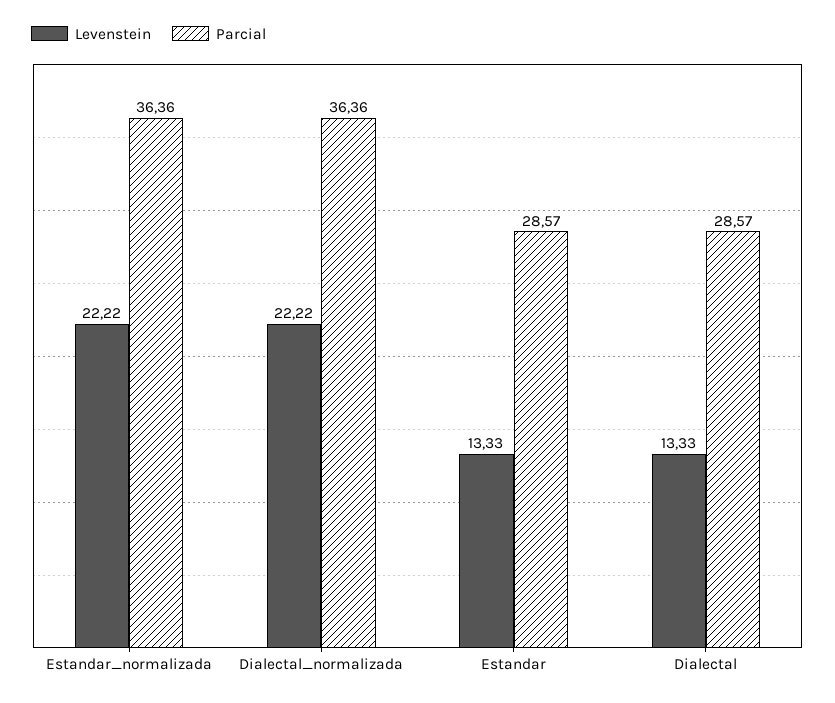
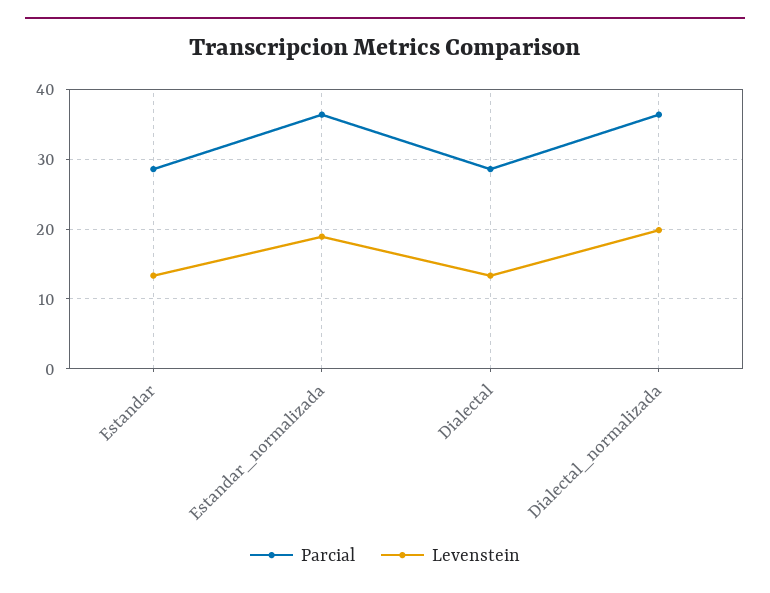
Levenstein, Estandar_normalizada: 22.22 -> 19
Levenstein, Dialectal_normalizada: 22.22 -> 20

